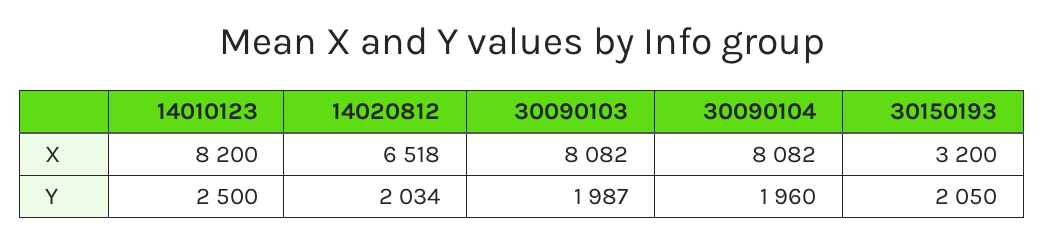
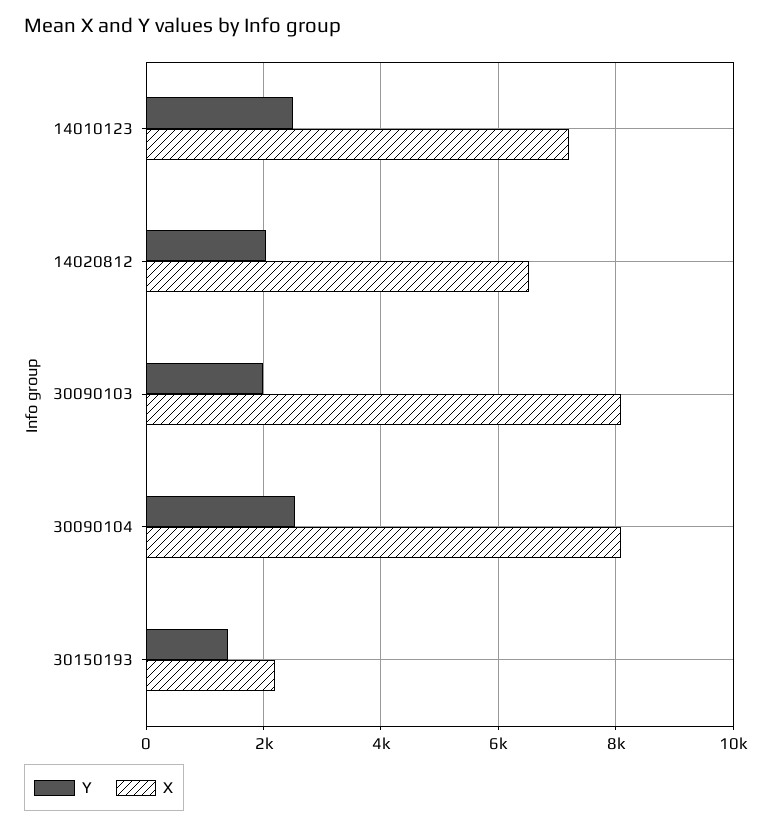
X, 14010123: 8200 -> 7200
X, 30150193: 3200 -> 2200
Y, 30090104: 1960 -> 2600
Y, 30150193: 2050 -> 1400

